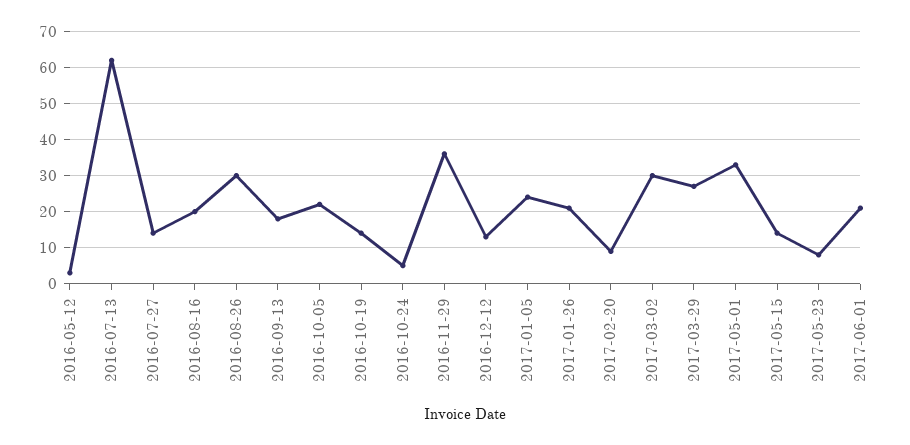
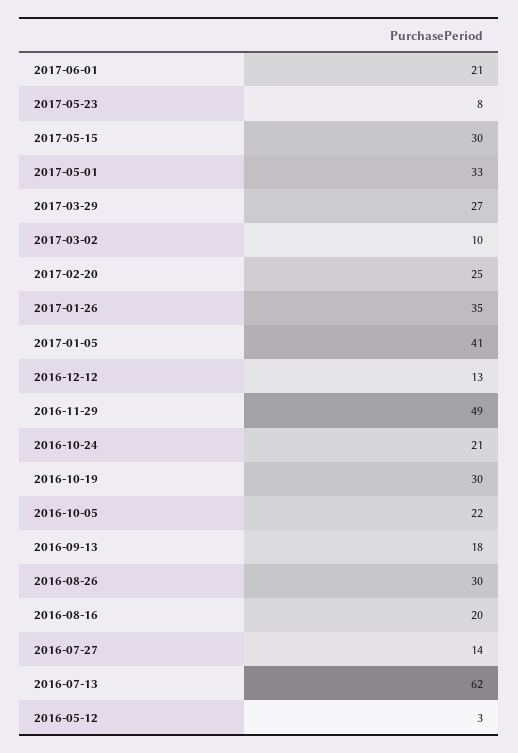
2016-10-19: 15 -> 30
2016-10-24: 5 -> 21
2016-11-29: 35 -> 49
2017-01-05: 25 -> 41
2017-01-26: 20 -> 35
2017-02-20: 10 -> 25
2017-03-02: 30 -> 10
2017-05-15: 15 -> 30

